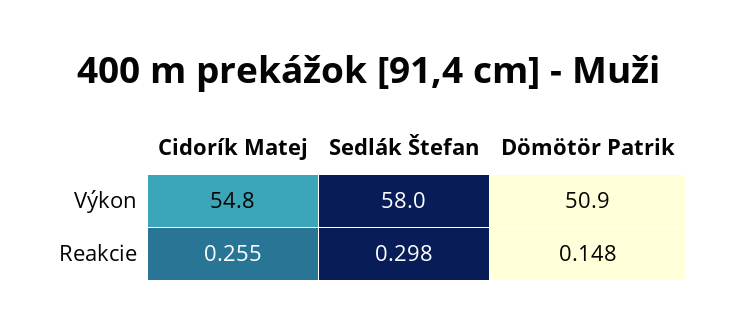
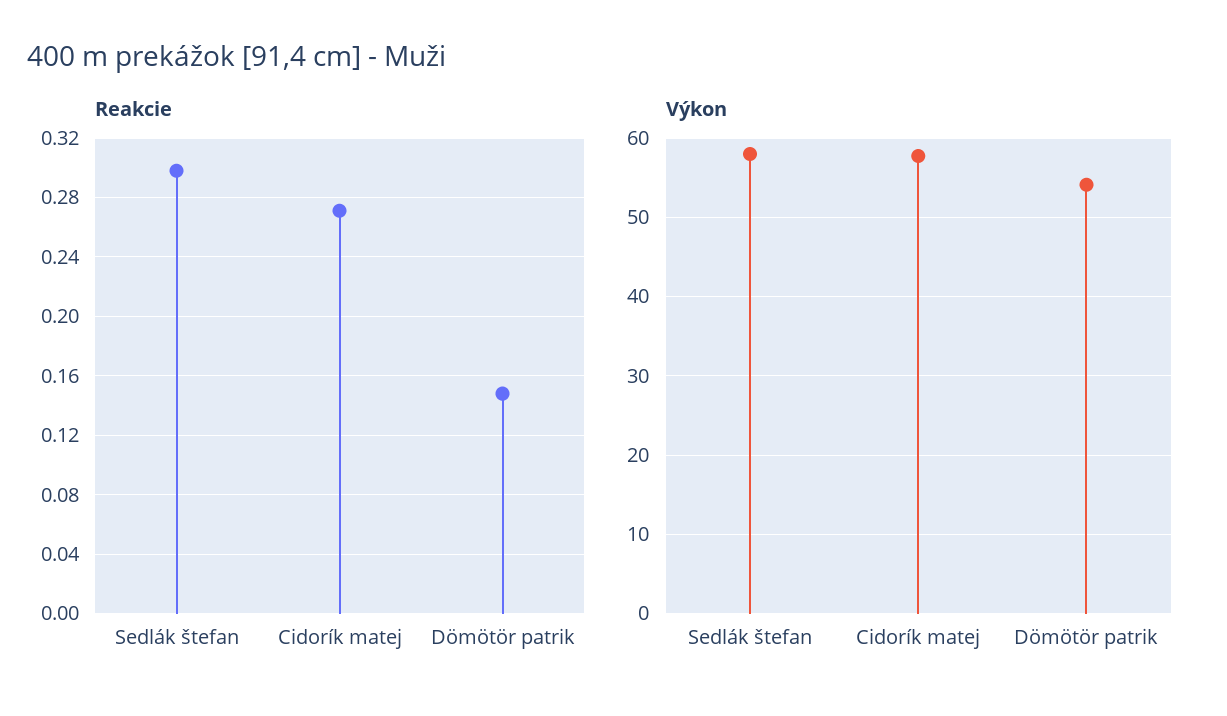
Výkon, Cidorík Matej: 54.8 -> 58
Výkon, Dömötör Patrik: 50.9 -> 54
Reakcie, Cidorík Matej: 0.255 -> 0.27

